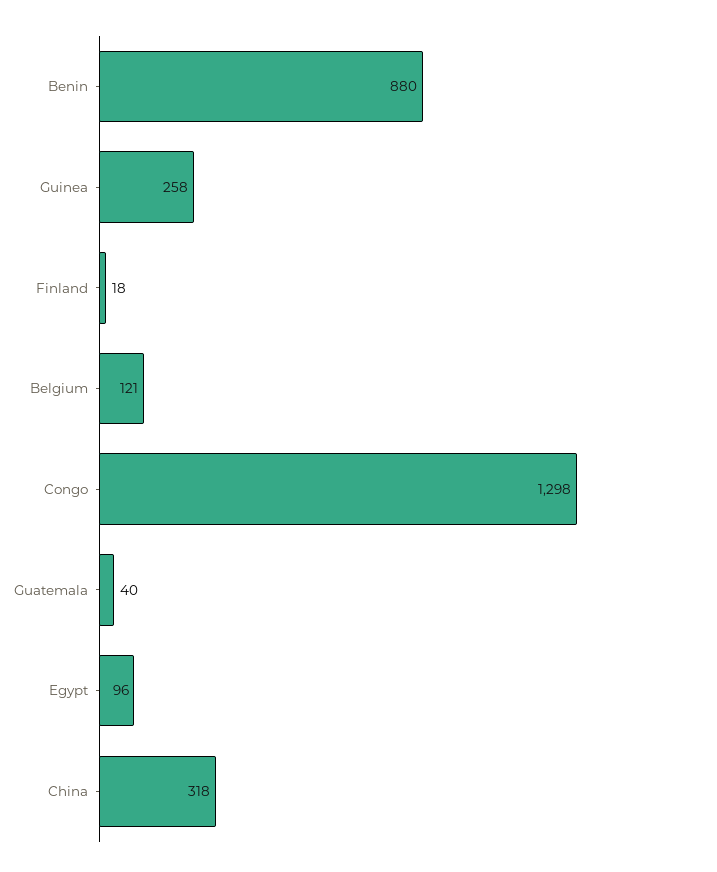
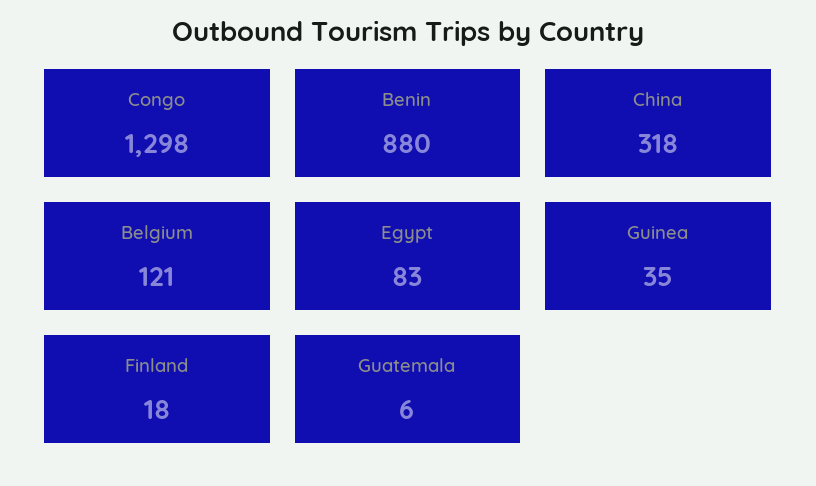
Guinea: 258 -> 35
Guatemala: 40 -> 6
Egypt: 96 -> 83

